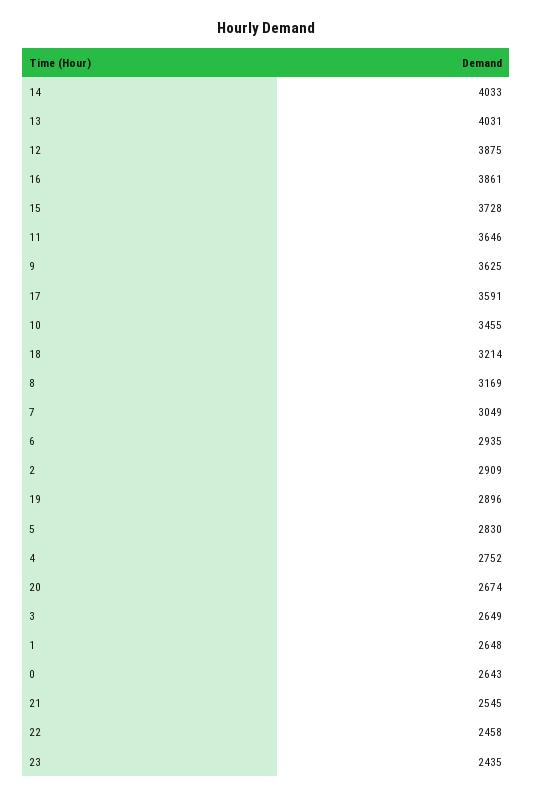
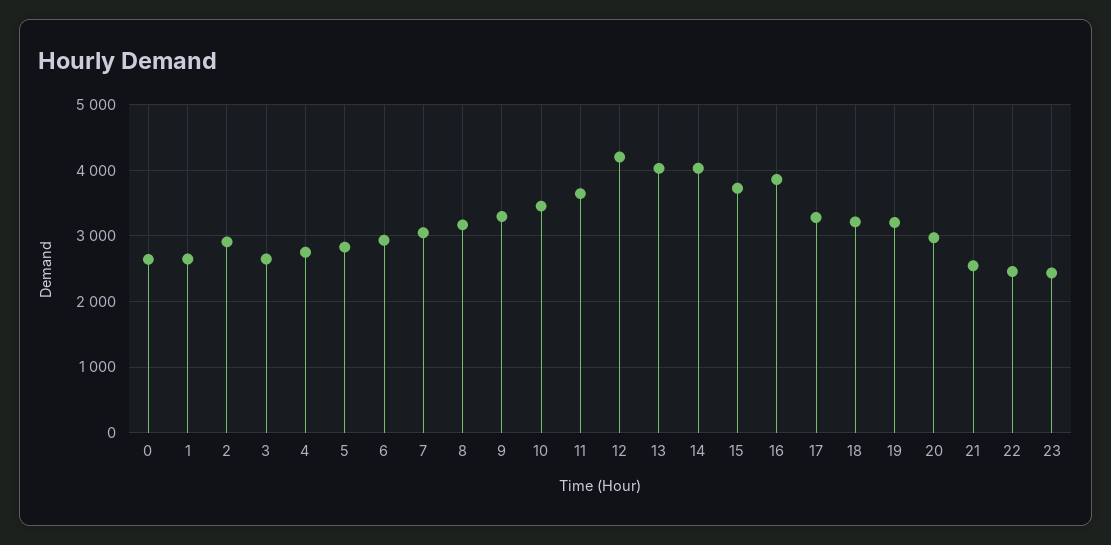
12: 3875 -> 4200
9: 3625 -> 3300
17: 3591 -> 3300
19: 2896 -> 3200
20: 2674 -> 3000

